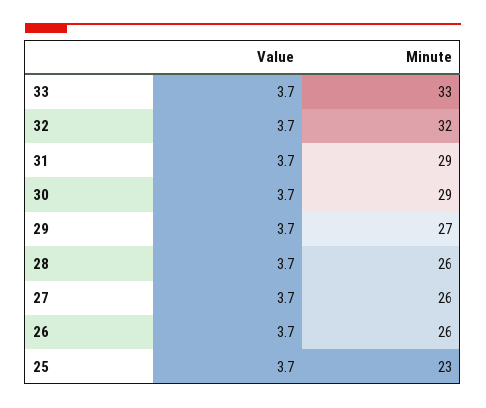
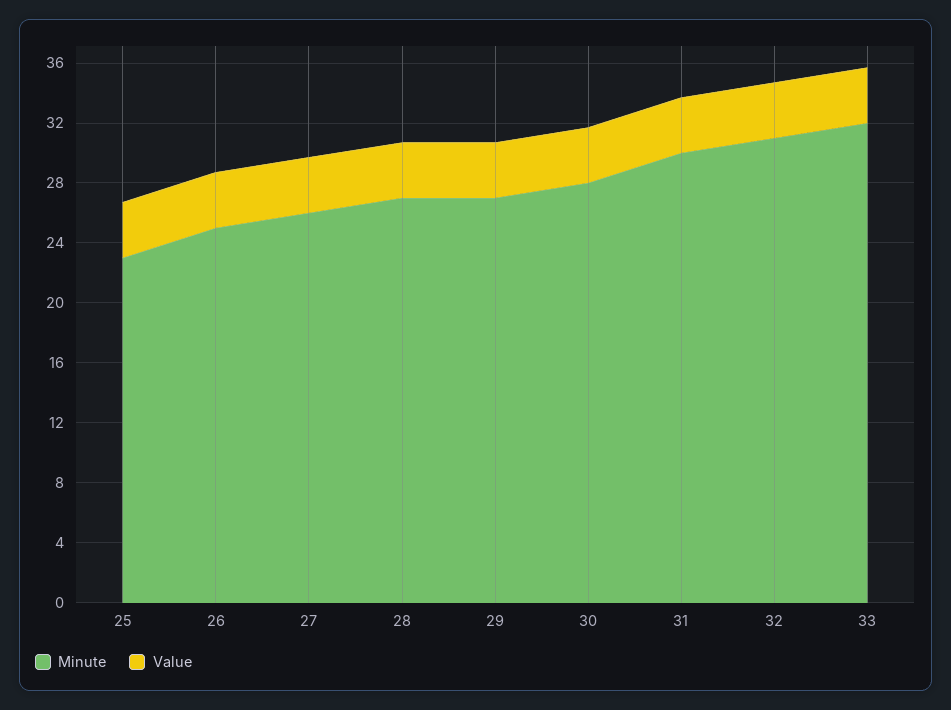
Minute, 33: 33 -> 32
Minute, 32: 32 -> 31
Minute, 31: 29 -> 30
Minute, 30: 29 -> 28
Minute, 28: 26 -> 27
Minute, 26: 26 -> 25

